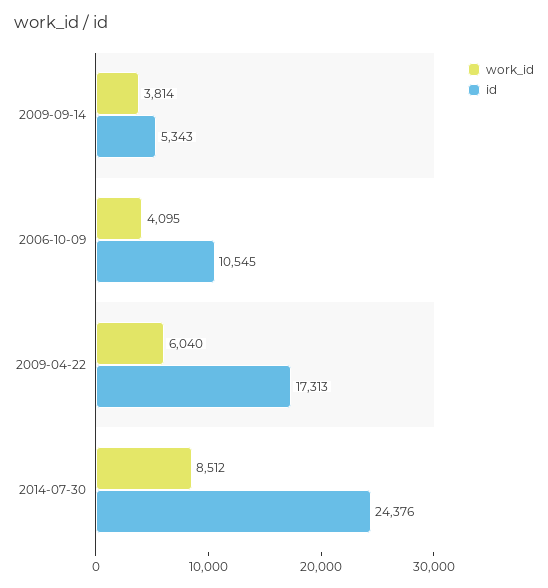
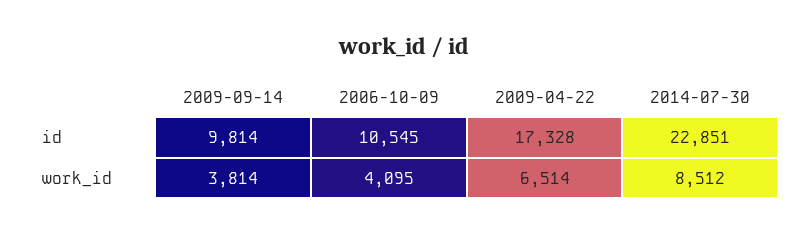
id, 2009-09-14: 5343 -> 9814
work_id, 2009-04-22: 6040 -> 6514
id, 2009-04-22: 17313 -> 17328
id, 2014-07-30: 24376 -> 22851

